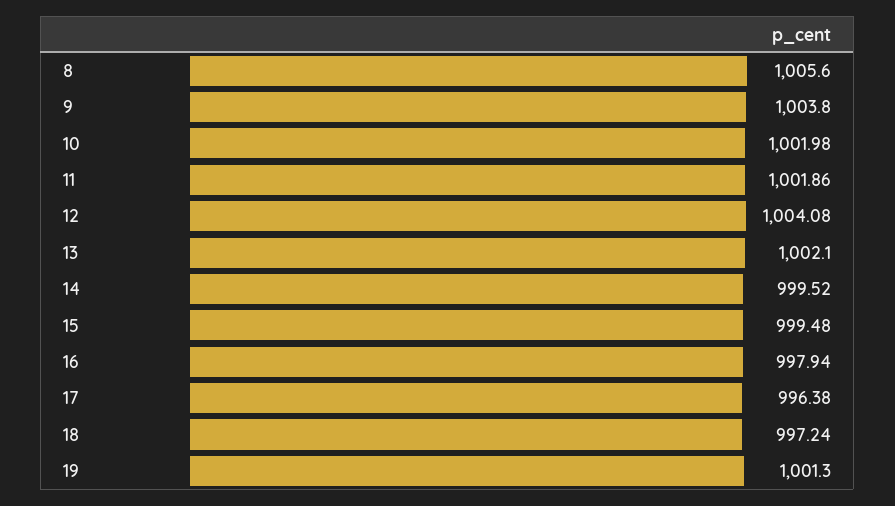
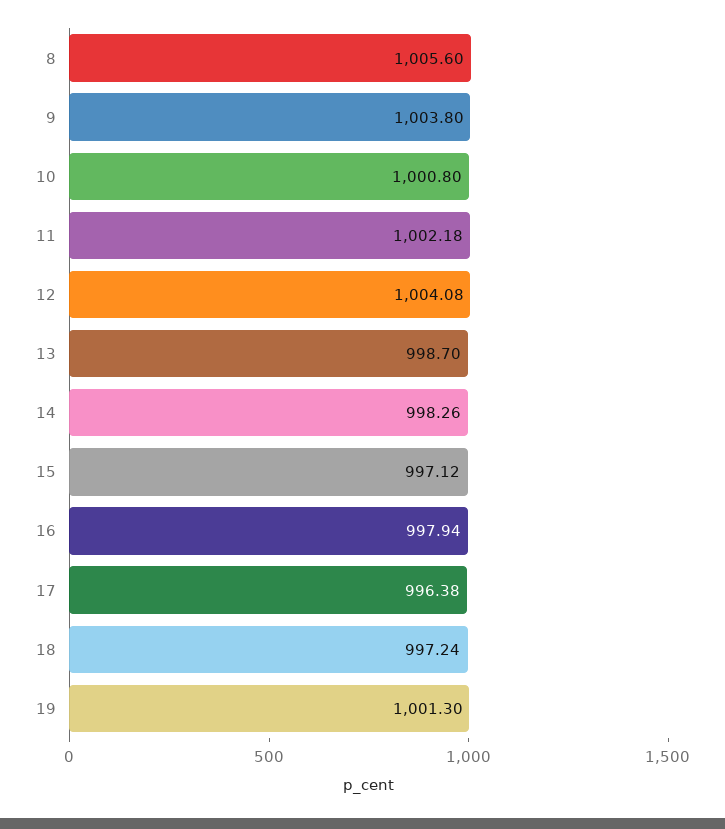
10: 1001.98 -> 1000.8
11: 1001.86 -> 1002.18
13: 1002.1 -> 998.7
14: 999.52 -> 998.26
15: 999.48 -> 997.12

